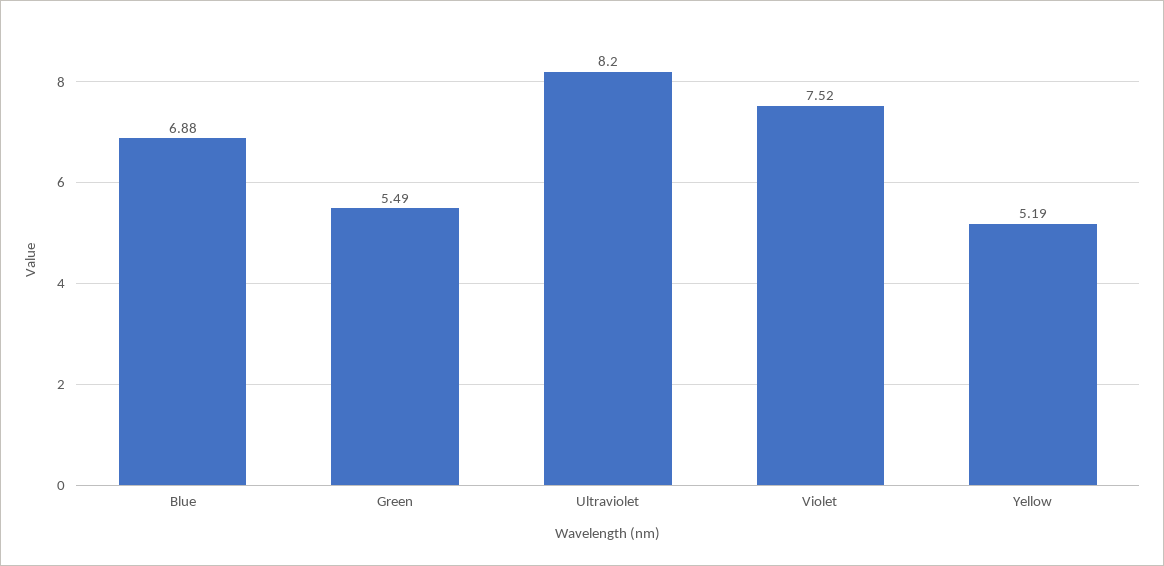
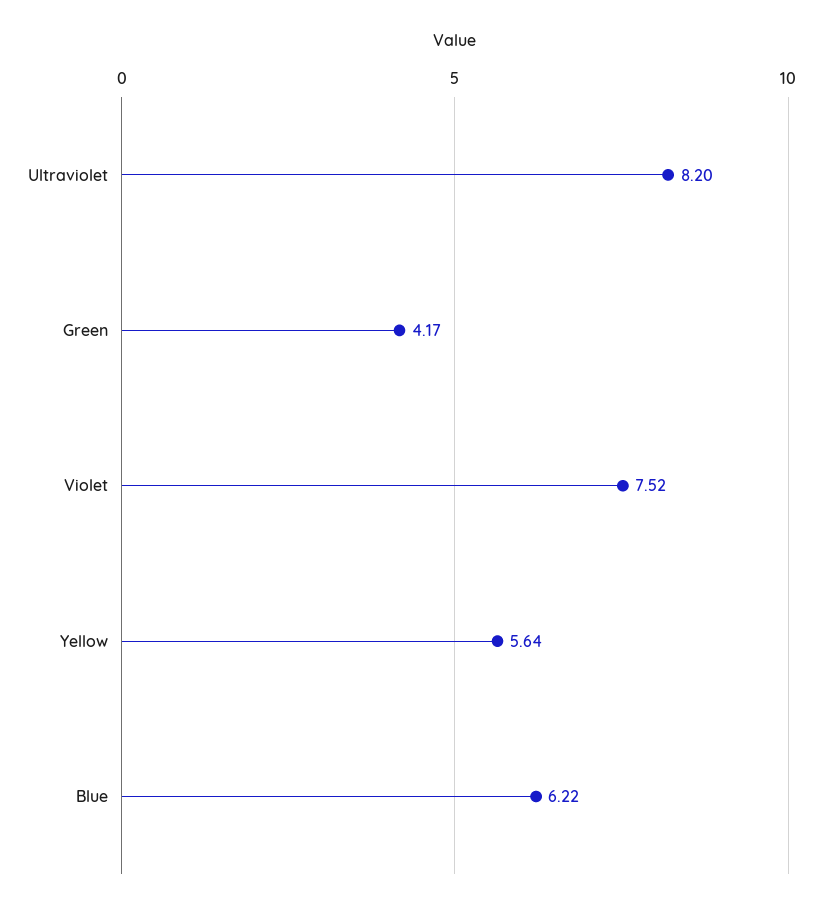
Blue: 6.88 -> 6.22
Green: 5.49 -> 4.17
Yellow: 5.19 -> 5.64

